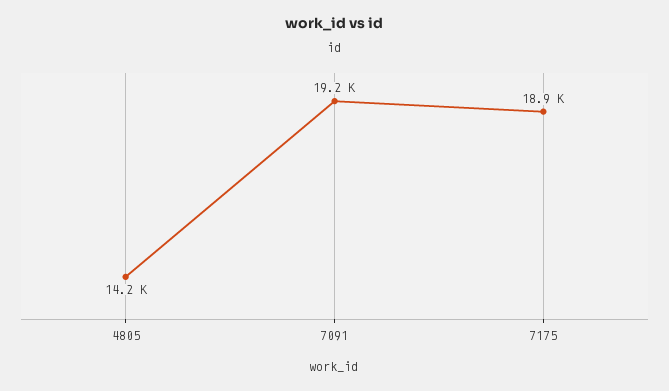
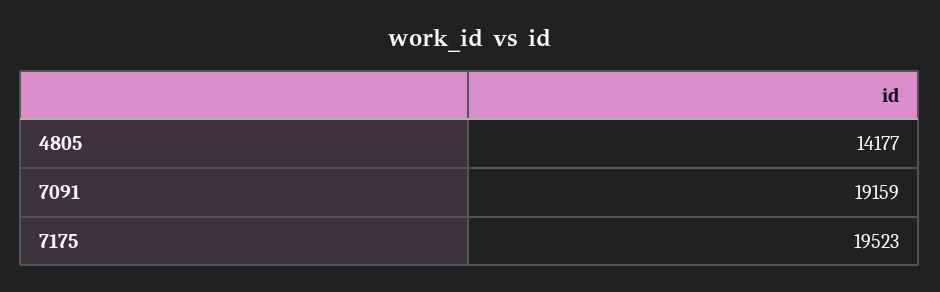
7175: 18900 -> 19523

